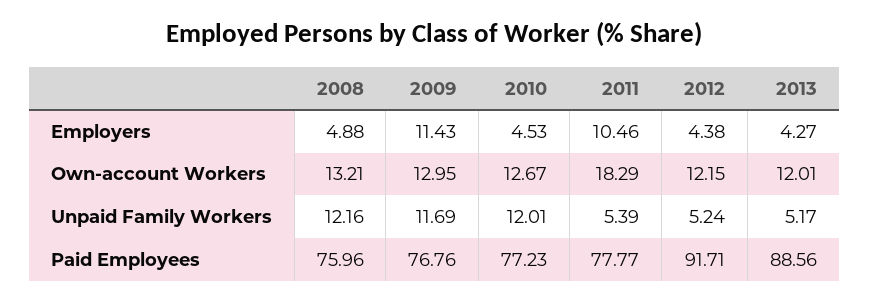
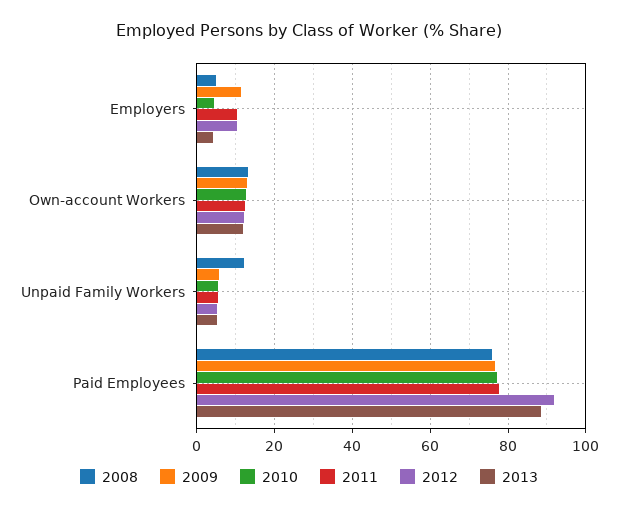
2012, Employers: 4.38 -> 10
2011, Own-account Workers: 18.29 -> 12
2009, Unpaid Family Workers: 11.69 -> 6
2010, Unpaid Family Workers: 12.01 -> 6

